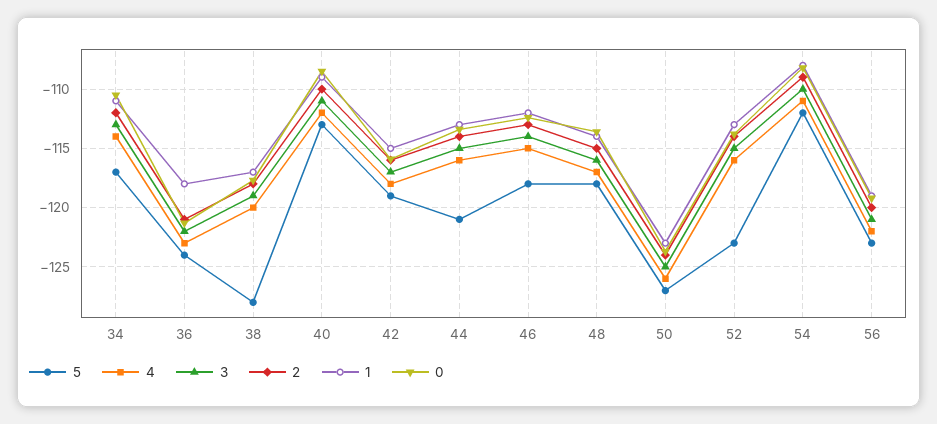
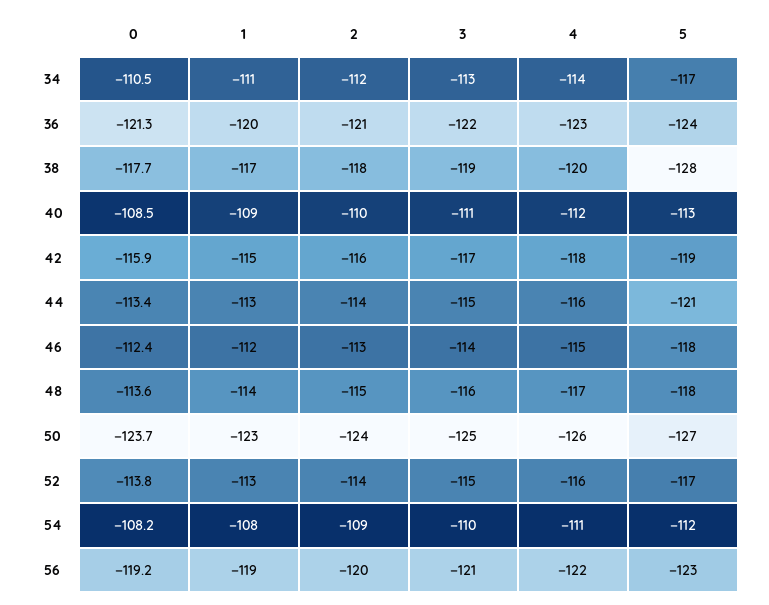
1, 36: -118 -> -120
5, 52: -123 -> -117

